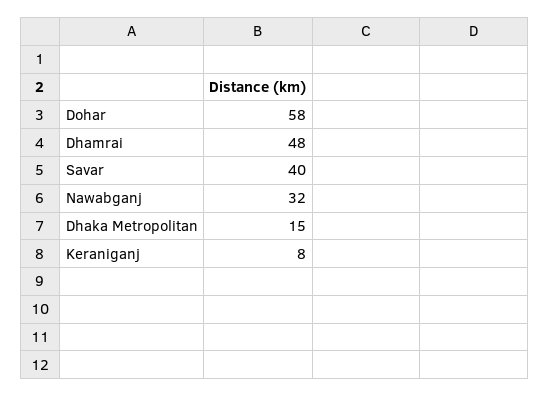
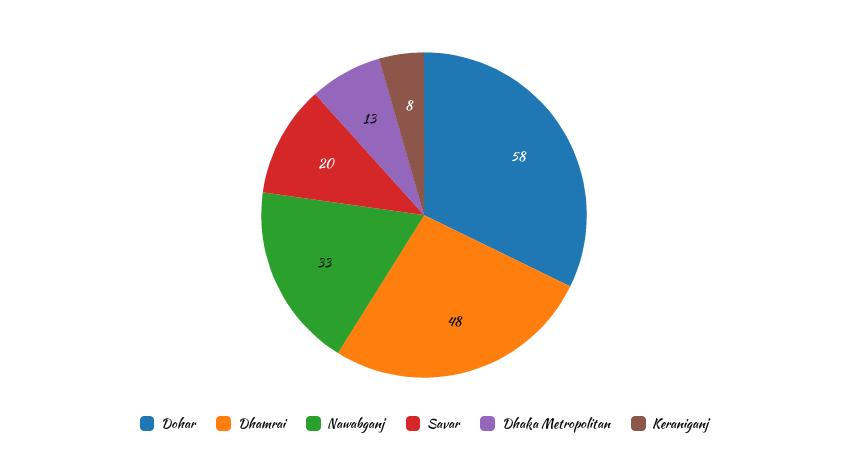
Savar: 40 -> 20
Nawabganj: 32 -> 33
Dhaka Metropolitan: 15 -> 13

